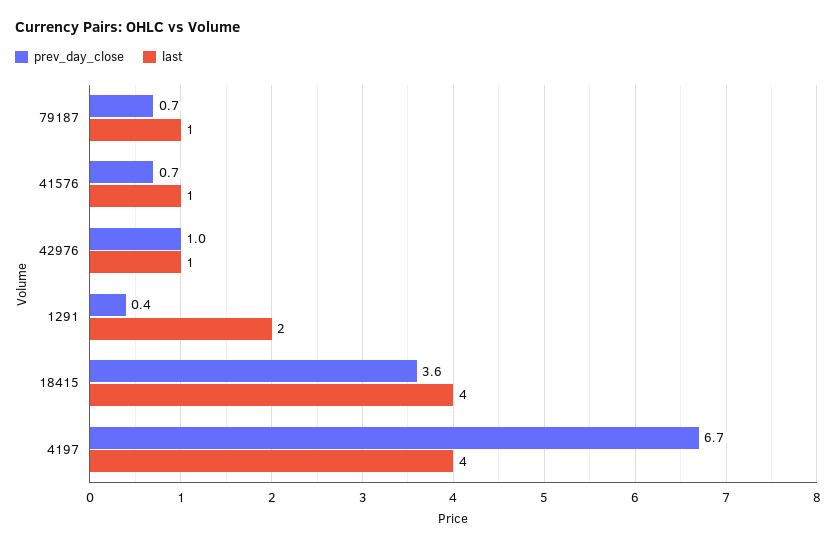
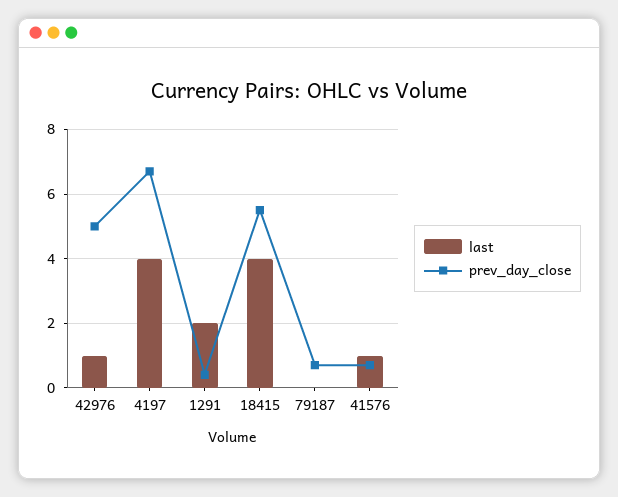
last, 79187: 1 -> 0
prev_day_close, 42976: 1 -> 5
prev_day_close, 18415: 3.6 -> 5.5

